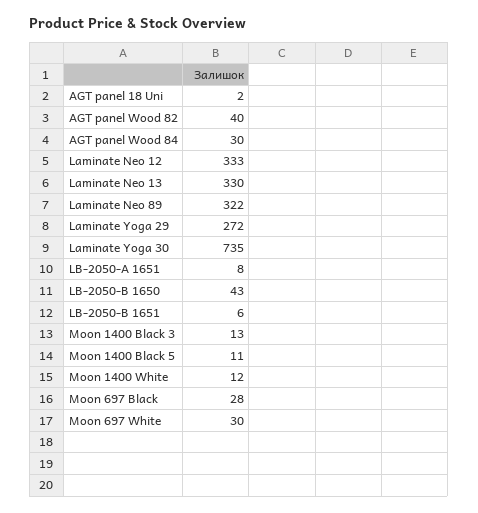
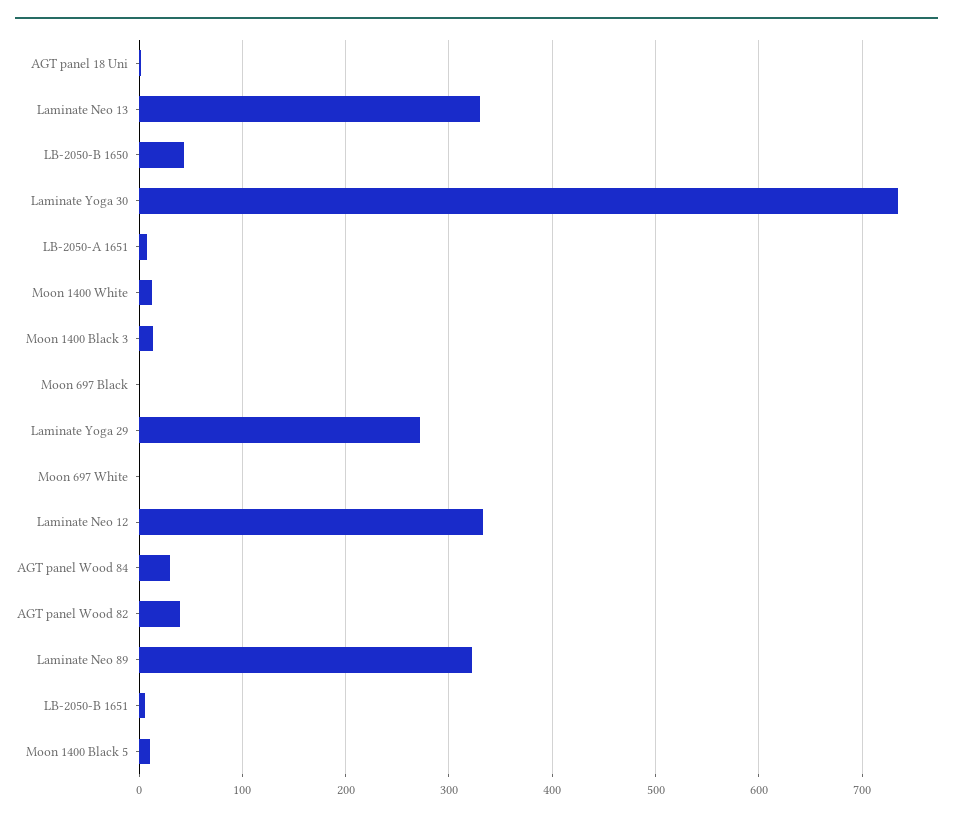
Moon 697 Black: 28 -> 0
Moon 697 White: 30 -> 0

